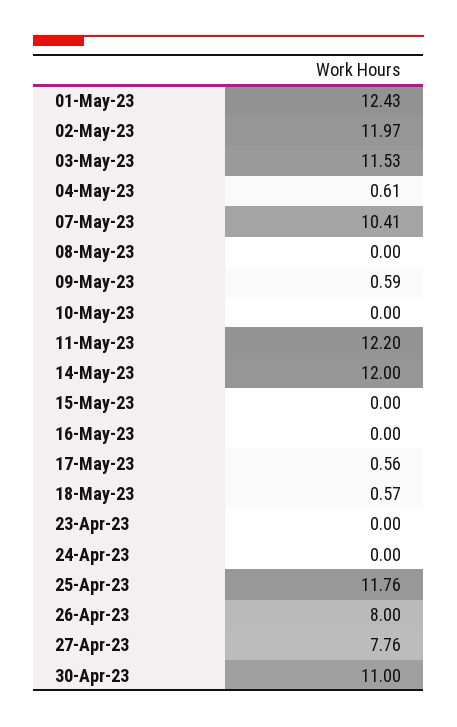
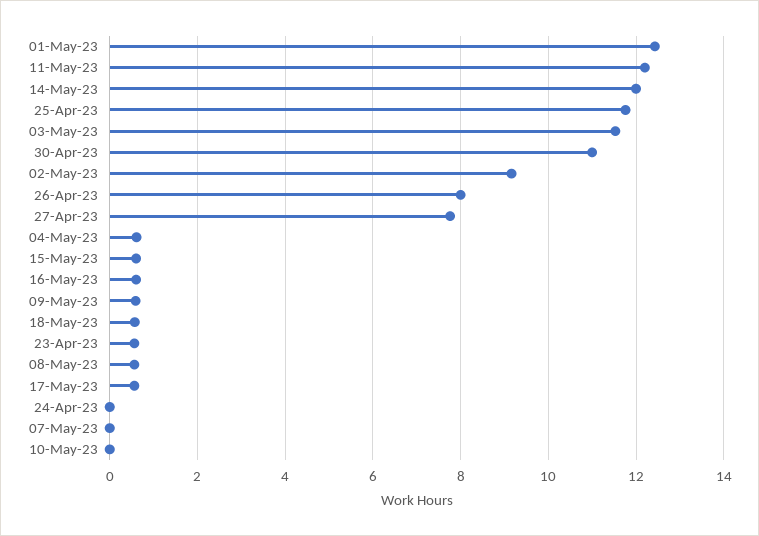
02-May-23: 11.97 -> 9.2
07-May-23: 10.41 -> 0
08-May-23: 0 -> 0.6
15-May-23: 0 -> 0.6
16-May-23: 0 -> 0.6
23-Apr-23: 0 -> 0.6

